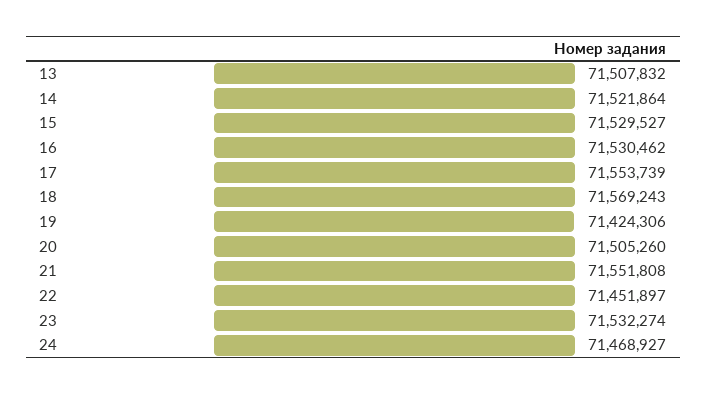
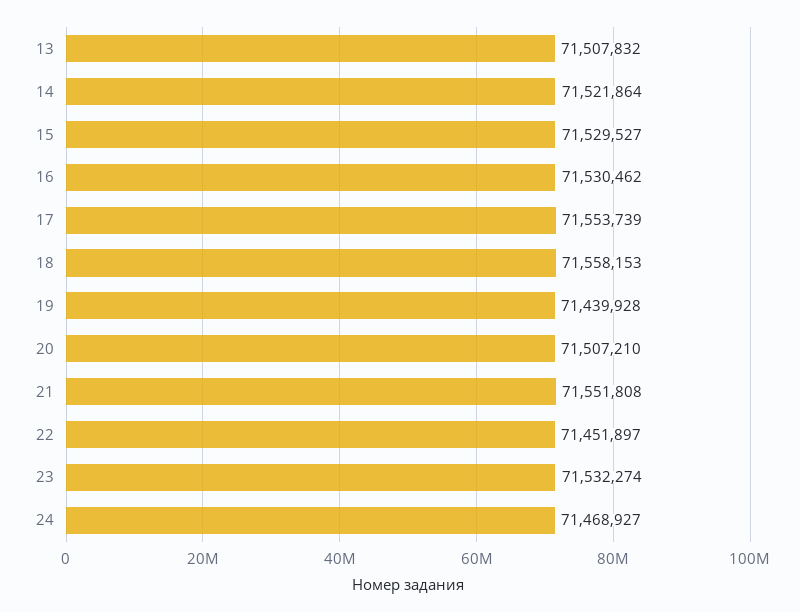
18: 71569243 -> 71558153
19: 71424306 -> 71439928
20: 71505260 -> 71507210

